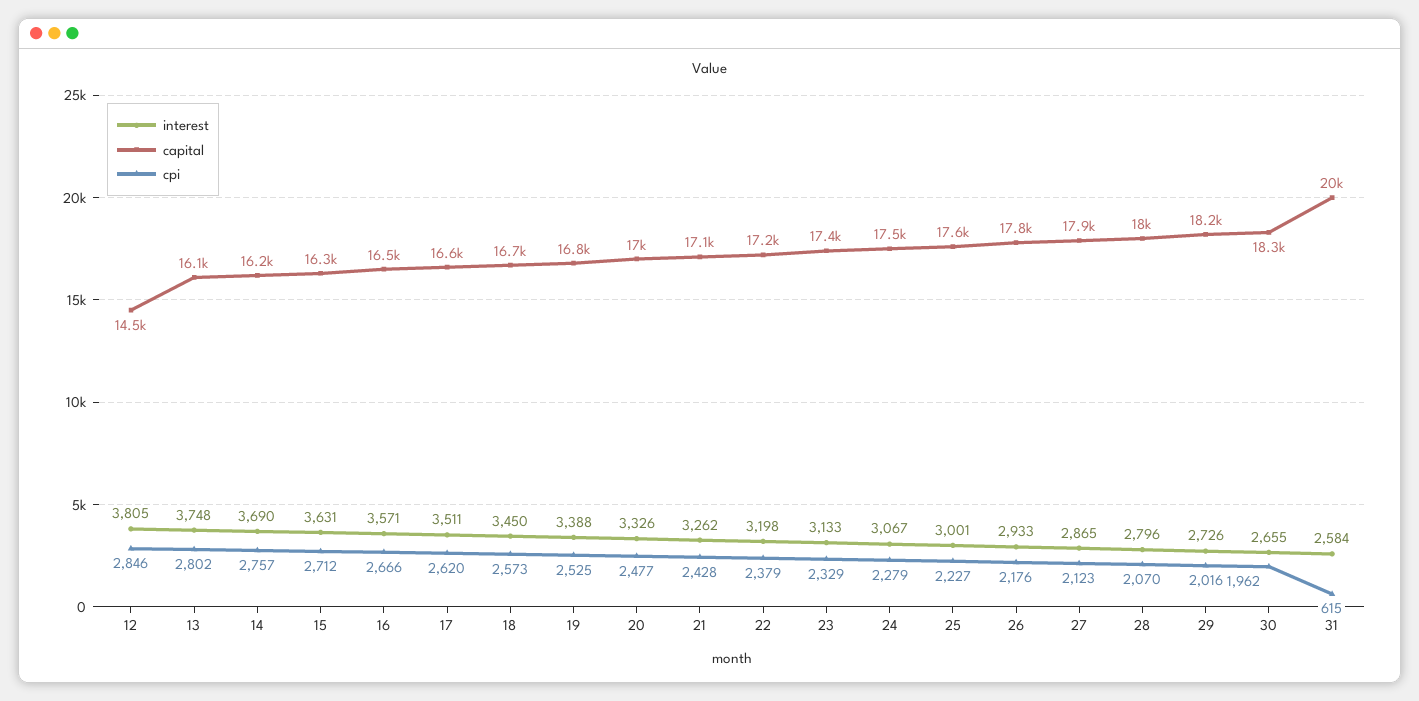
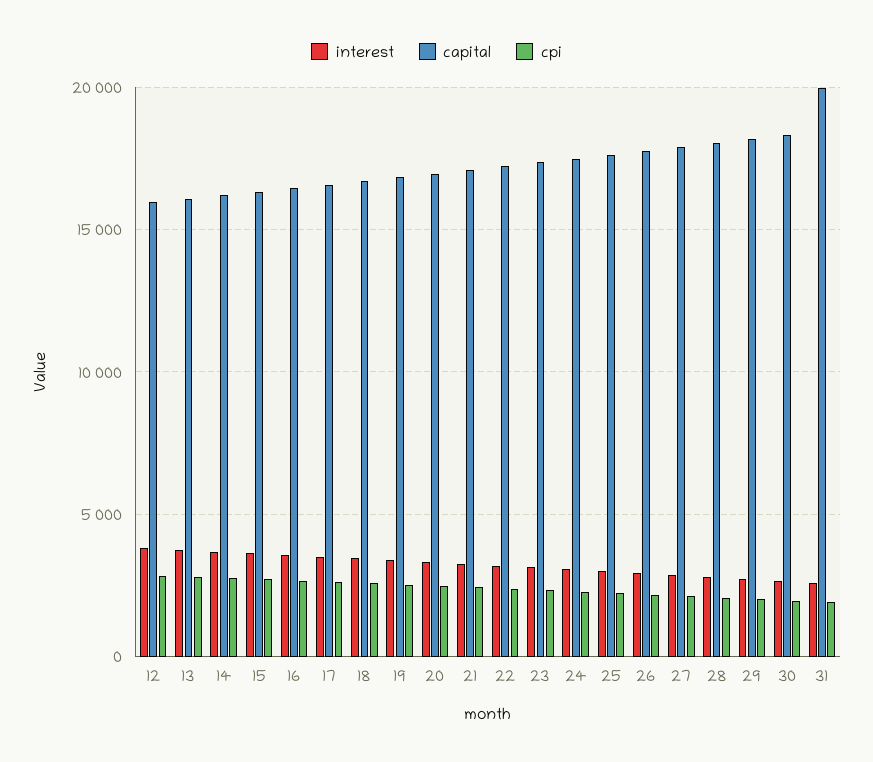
capital, 12: 14500 -> 16000
cpi, 31: 615 -> 2000

